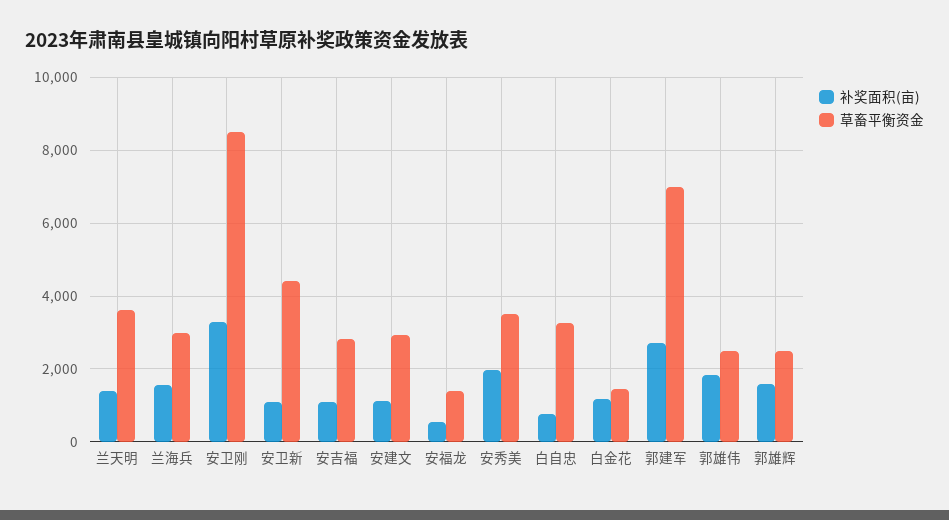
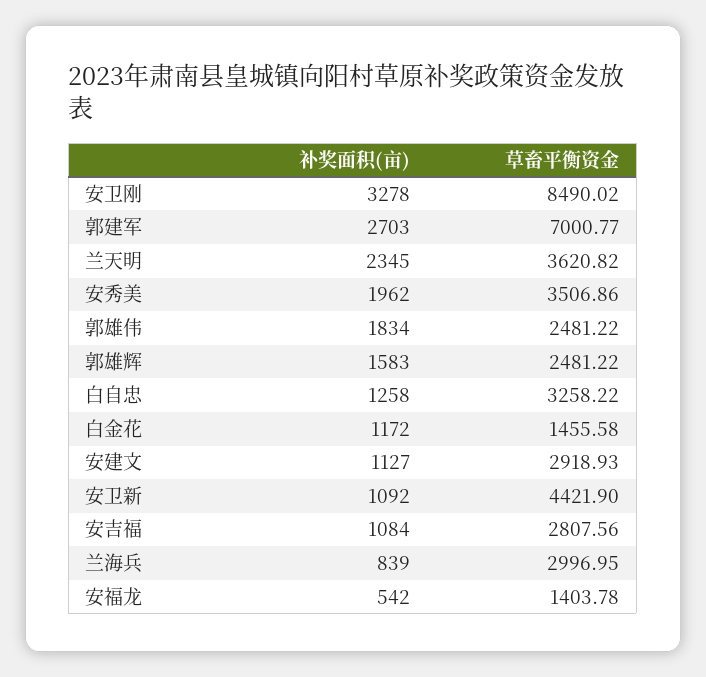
补奖面积(亩), 兰天明: 1400 -> 2345
补奖面积(亩), 兰海兵: 1600 -> 839
补奖面积(亩), 白自忠: 800 -> 1258

